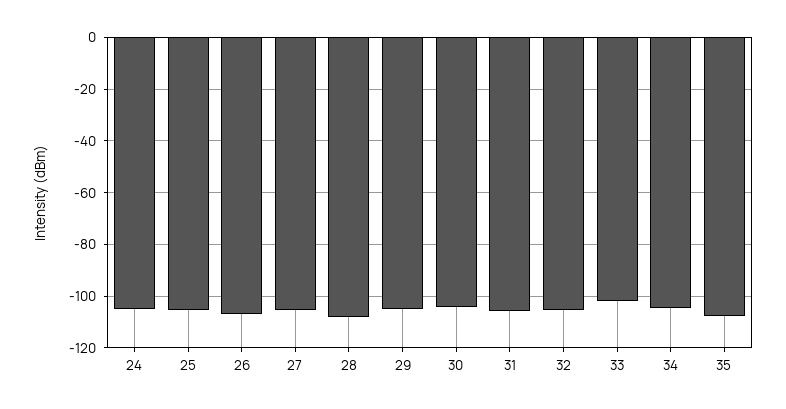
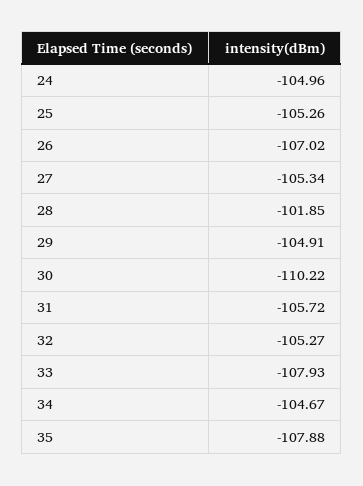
28: -107.5 -> -101.85
30: -105 -> -110.22
33: -102.5 -> -107.93

